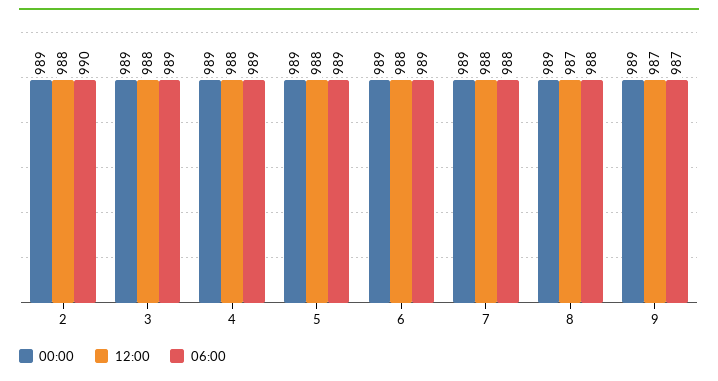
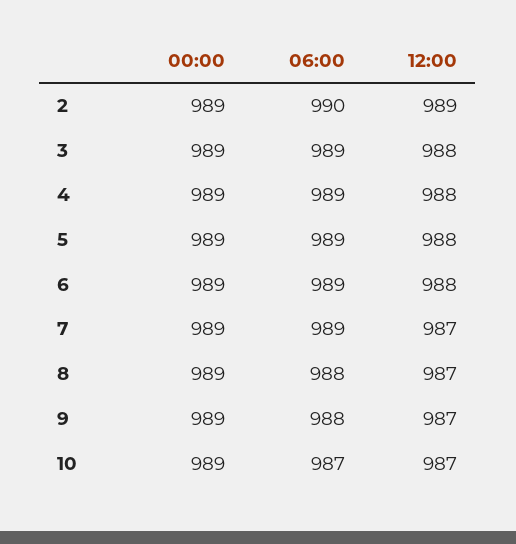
12:00, 2: 988 -> 989
12:00, 7: 988 -> 987
06:00, 7: 988 -> 989
06:00, 9: 987 -> 988
00:00, 10: none -> 989
06:00, 10: none -> 987
12:00, 10: none -> 987

